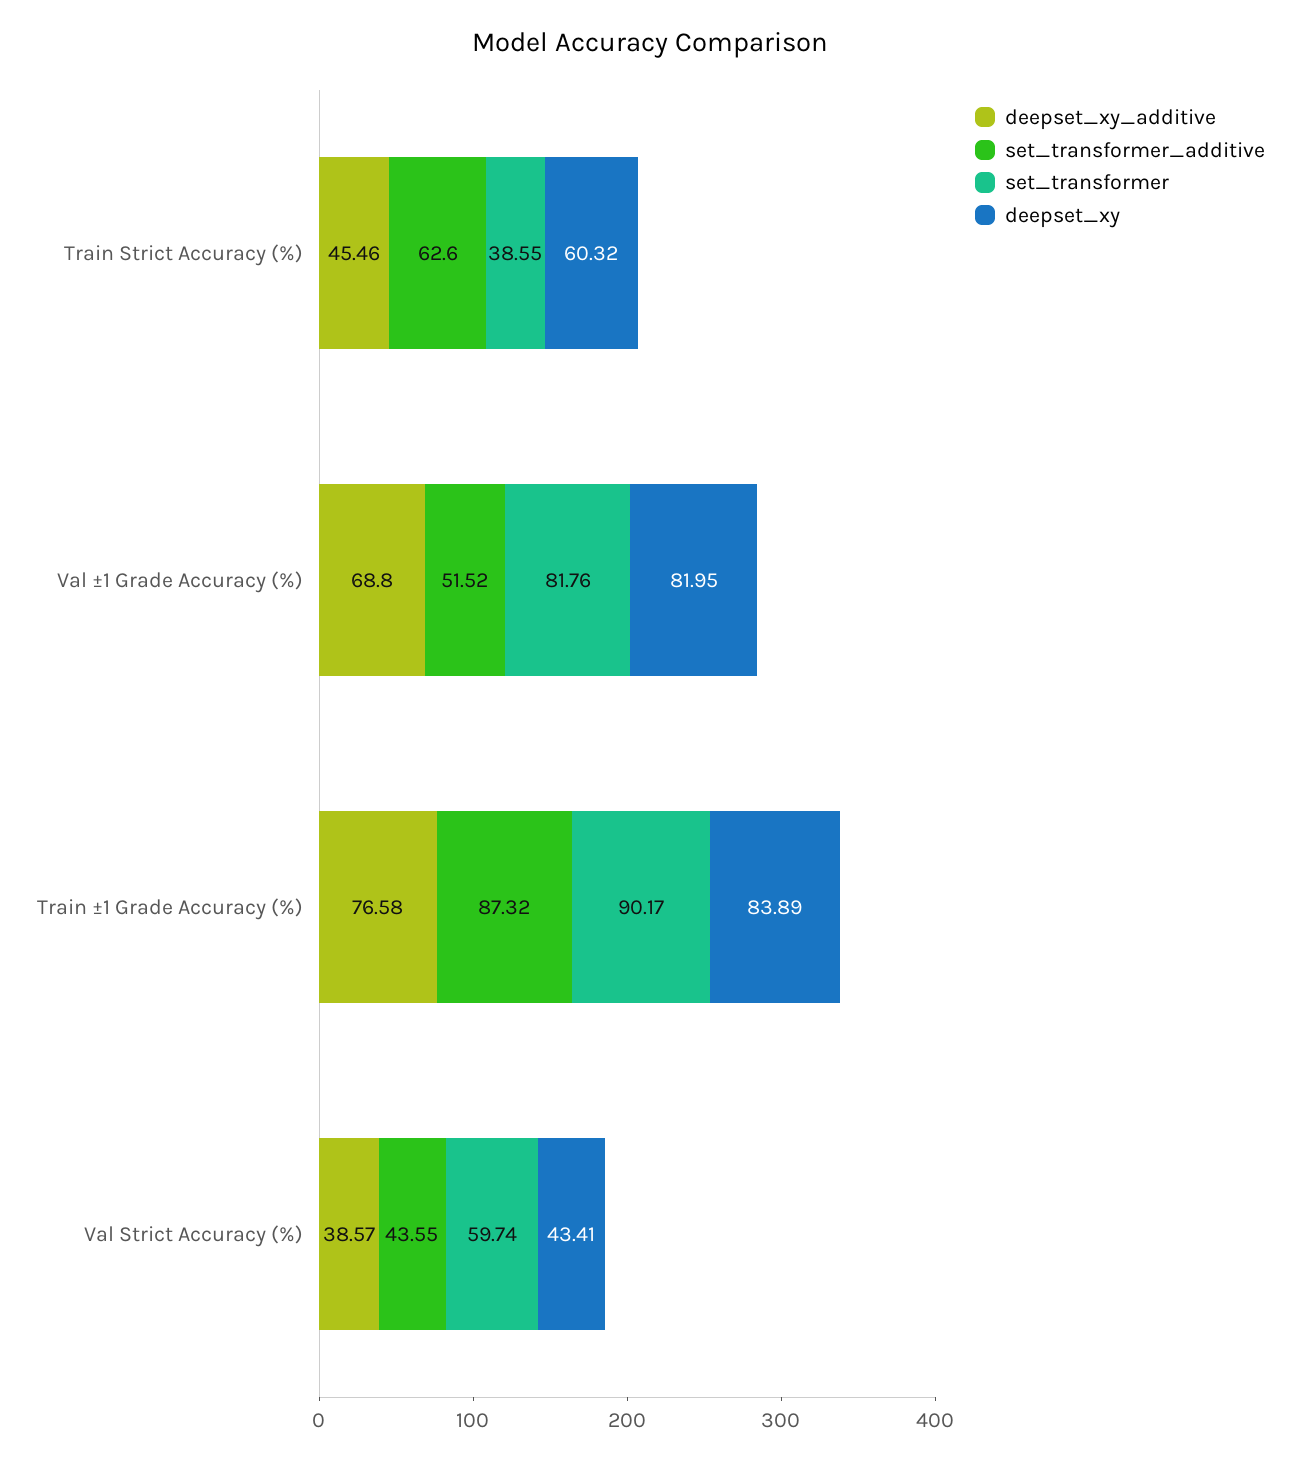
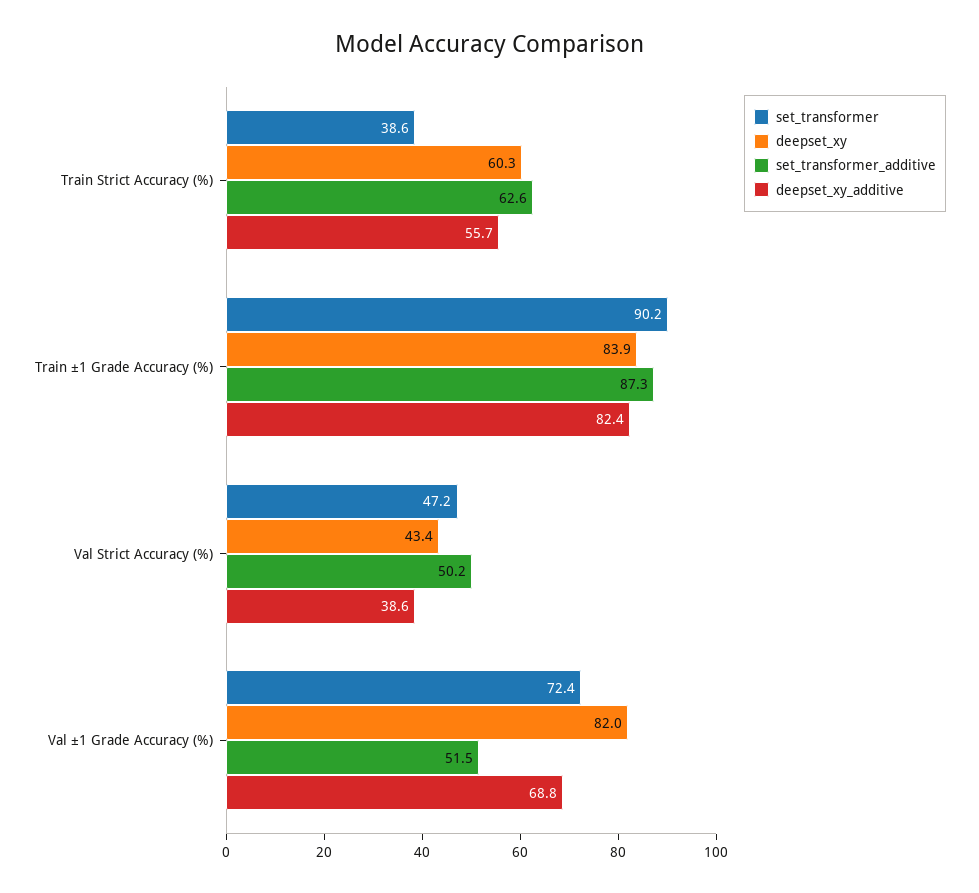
deepset_xy_additive, Train Strict Accuracy (%): 45.46 -> 55.7
set_transformer, Val ±1 Grade Accuracy (%): 81.76 -> 72.4
deepset_xy_additive, Train ±1 Grade Accuracy (%): 76.58 -> 82.4
set_transformer_additive, Val Strict Accuracy (%): 43.55 -> 50.2
set_transformer, Val Strict Accuracy (%): 59.74 -> 47.2

